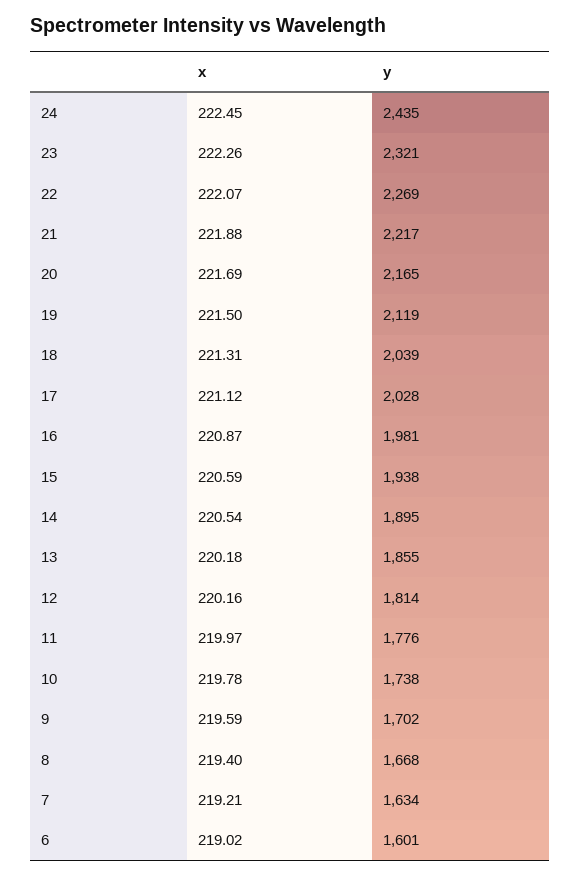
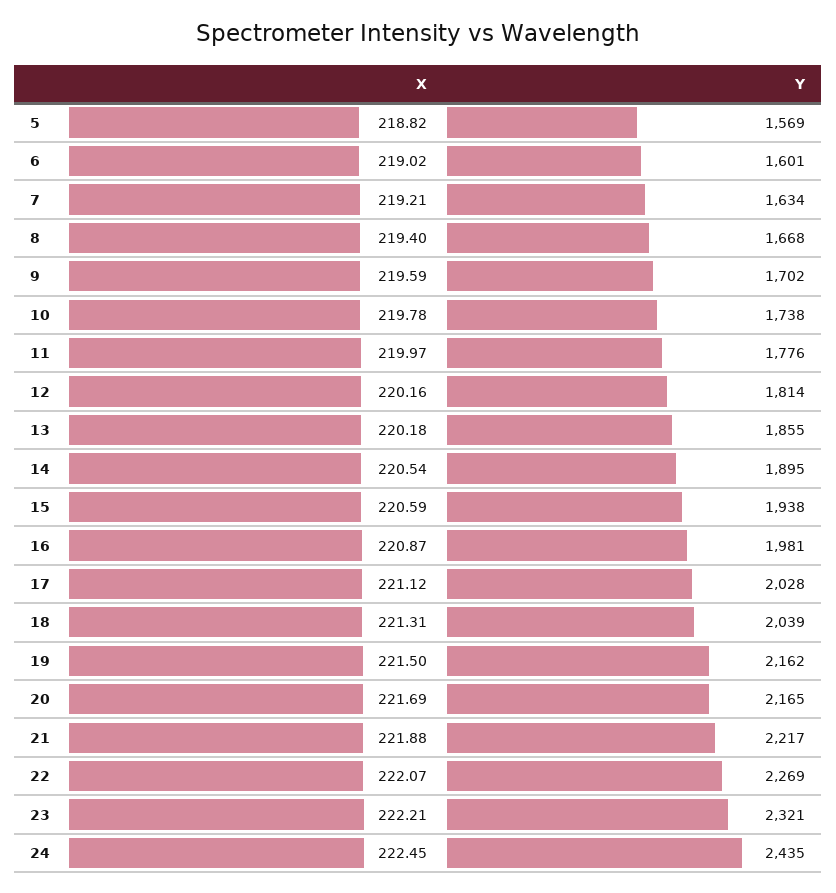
x, 23: 222.26 -> 222.21
y, 19: 2119 -> 2162
x, 5: none -> 218.82
y, 5: none -> 1569

